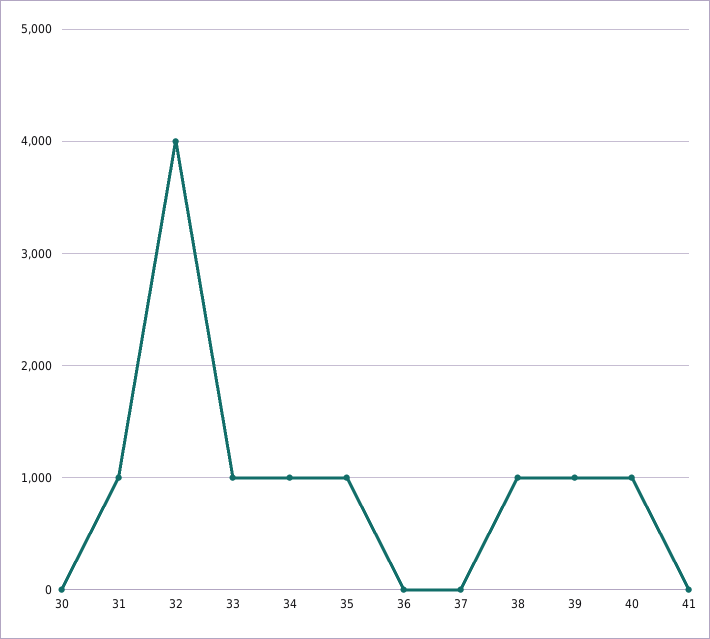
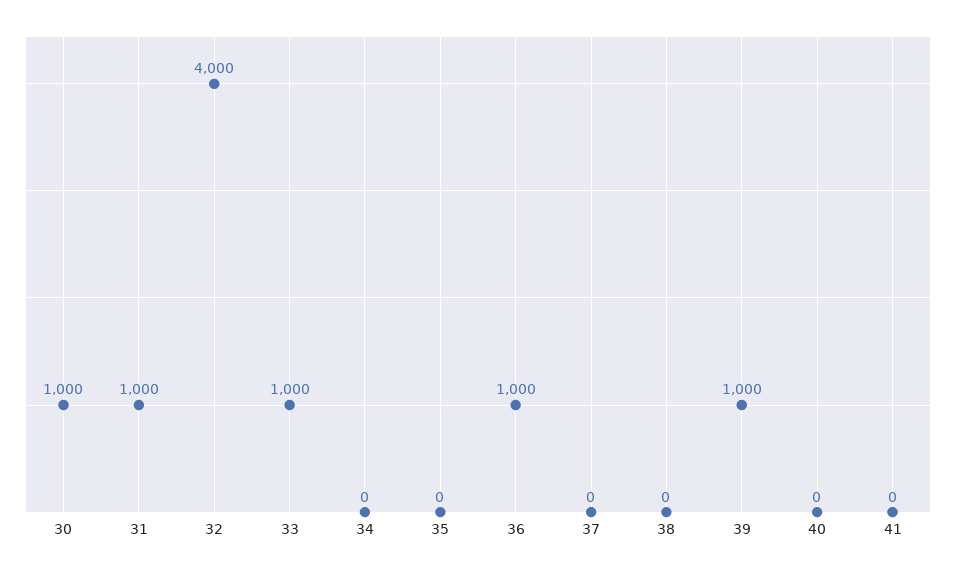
30: 0 -> 1000
34: 1000 -> 0
35: 1000 -> 0
36: 0 -> 1000
38: 1000 -> 0
40: 1000 -> 0

